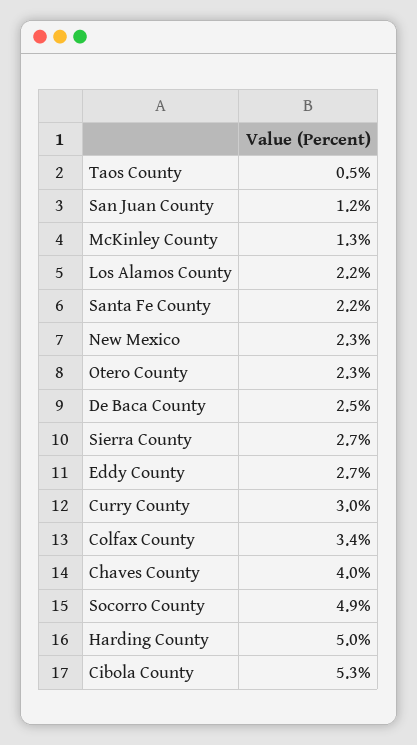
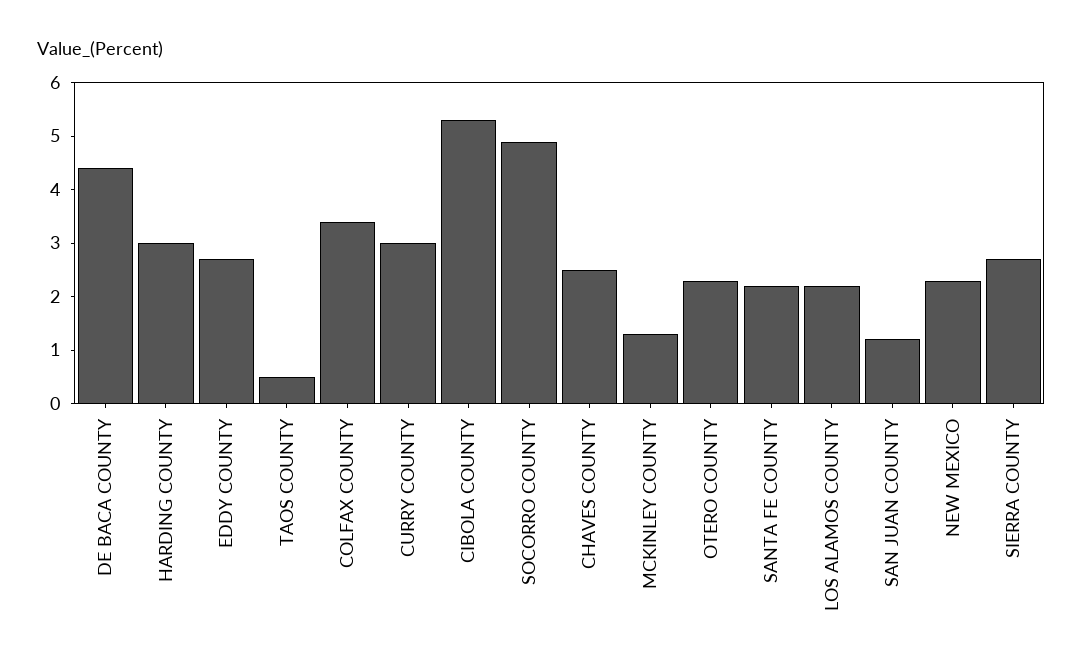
De Baca County: 2.5 -> 4.5
Chaves County: 4 -> 2.5
Harding County: 5 -> 3

